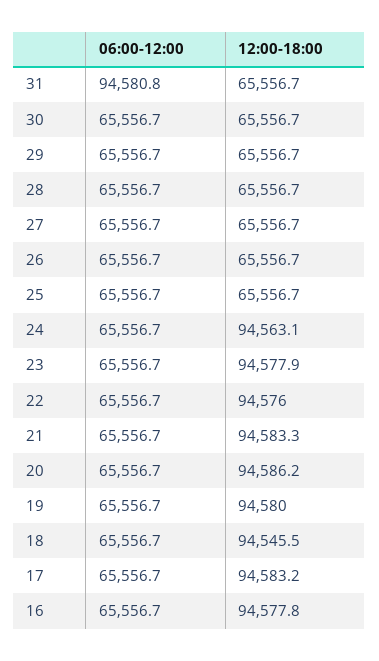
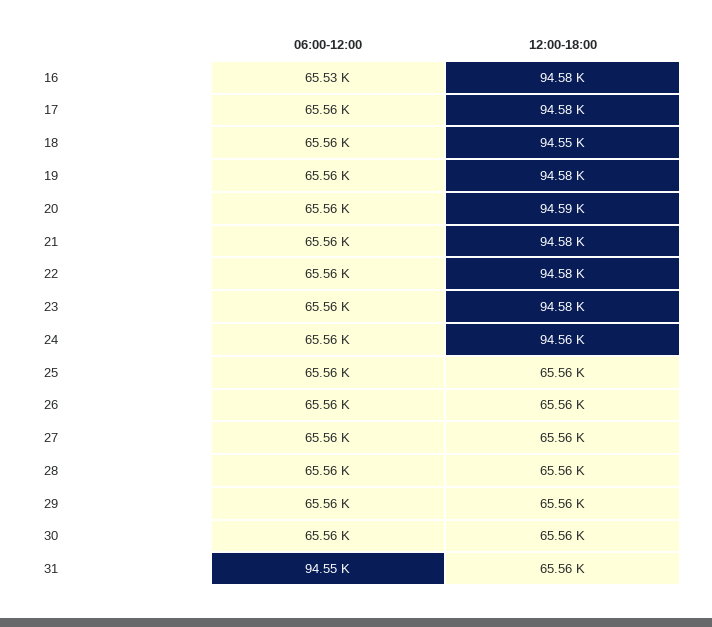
06:00-12:00, 31: 94580.8 -> 94550
06:00-12:00, 16: 65556.7 -> 65530

